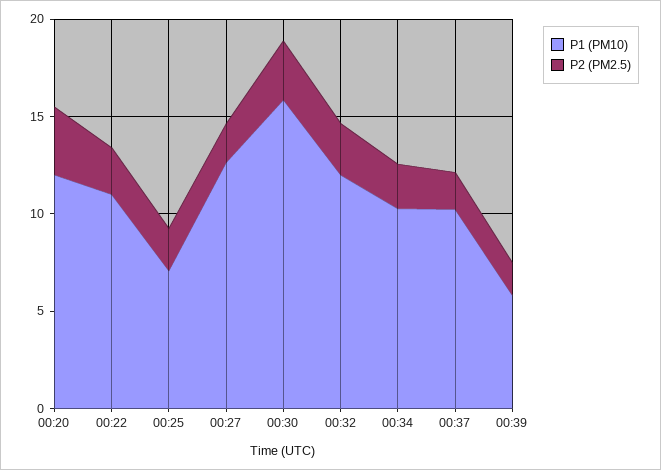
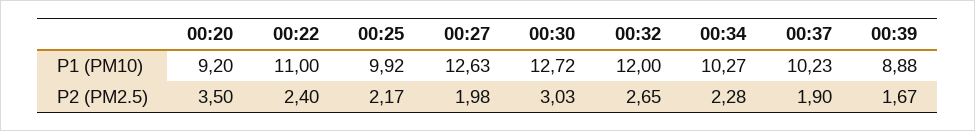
P1 (PM10), 00:20: 12 -> 9.2
P1 (PM10), 00:25: 7 -> 9.92
P1 (PM10), 00:30: 16 -> 12.72
P1 (PM10), 00:39: 6 -> 8.88

